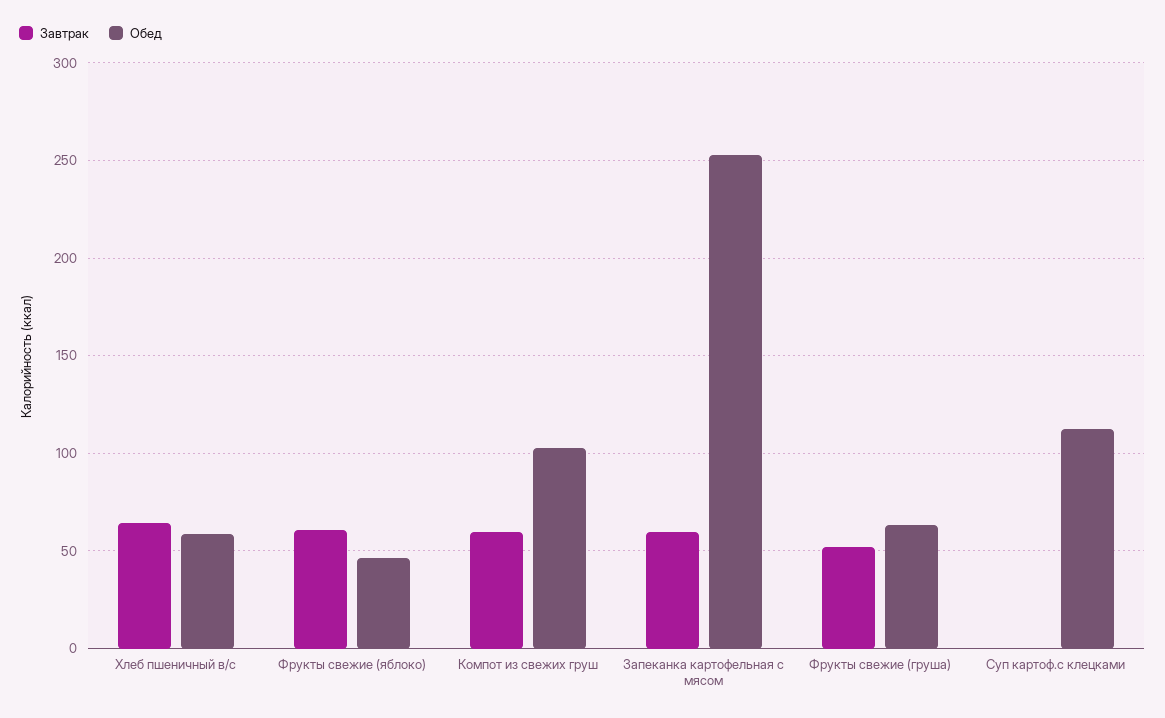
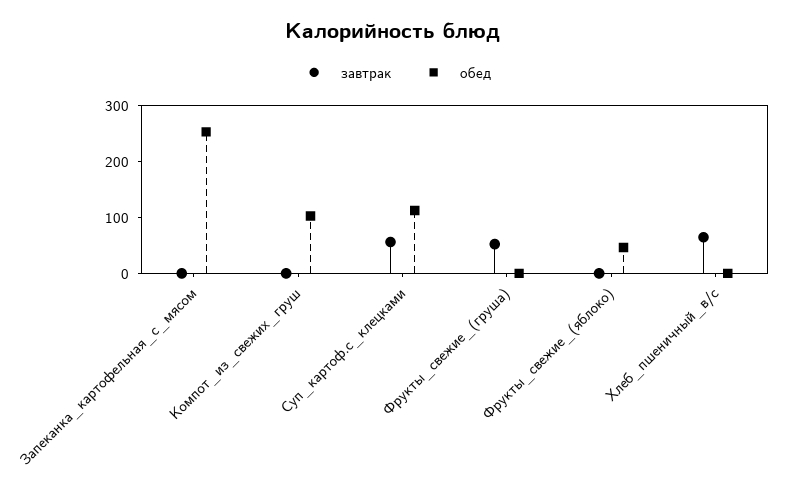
Обед, Хлеб пшеничный в/с: 60 -> 0
Завтрак, Фрукты свежие (яблоко): 60 -> 0
Завтрак, Компот из свежих груш: 60 -> 0
Завтрак, Запеканка картофельная с мясом: 60 -> 0
Обед, Фрукты свежие (груша): 65 -> 0
Завтрак, Суп картоф.с клецками: 0 -> 60

